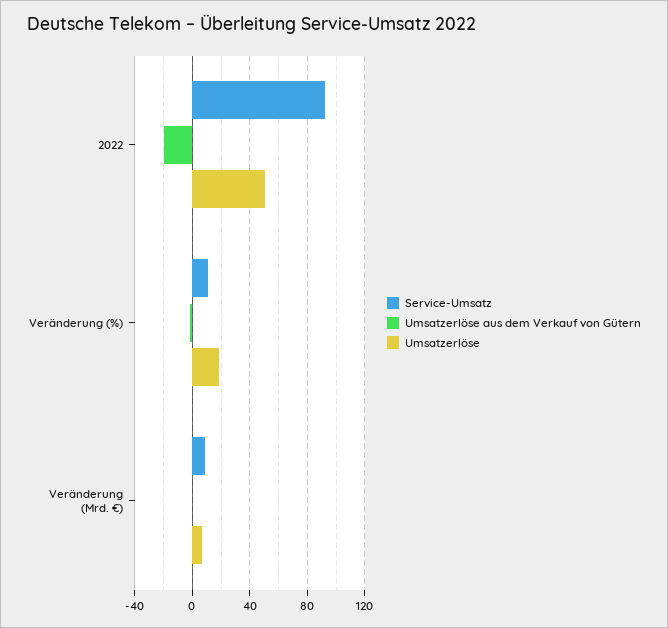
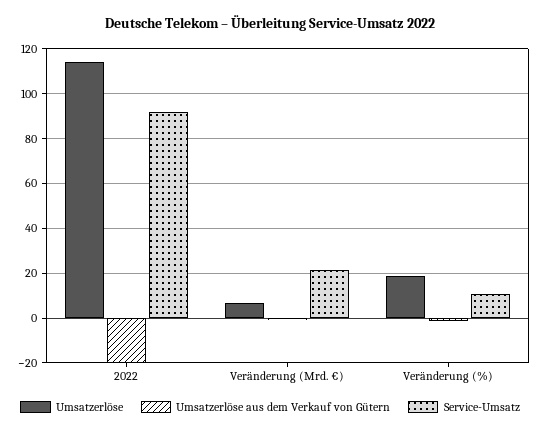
Umsatzerlöse, 2022: 50 -> 115
Service-Umsatz, Veränderung (Mrd. €): 10 -> 20

